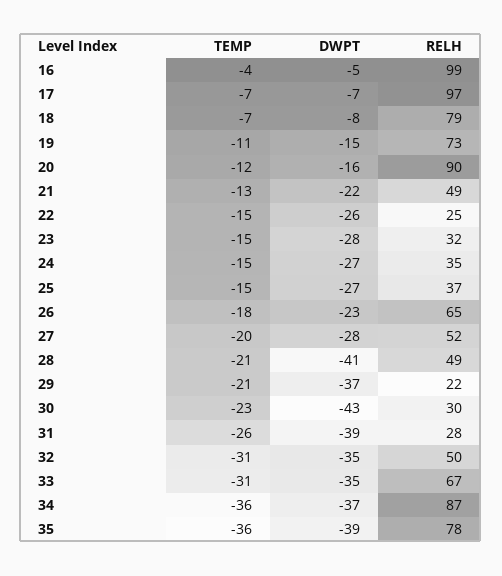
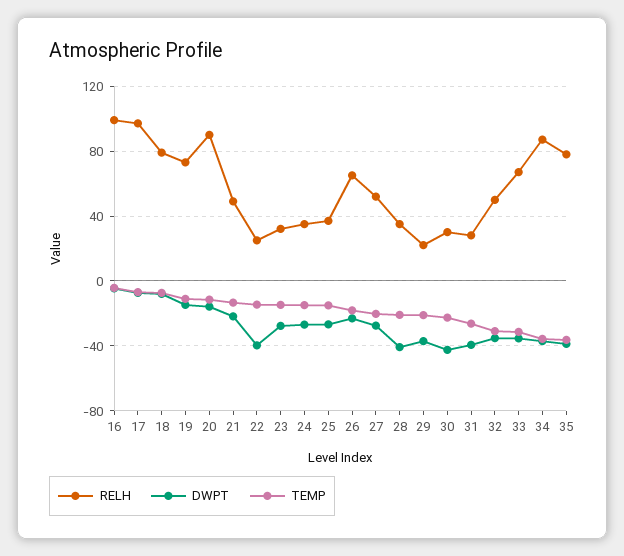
DWPT, 22: -26 -> -40
RELH, 28: 49 -> 35

